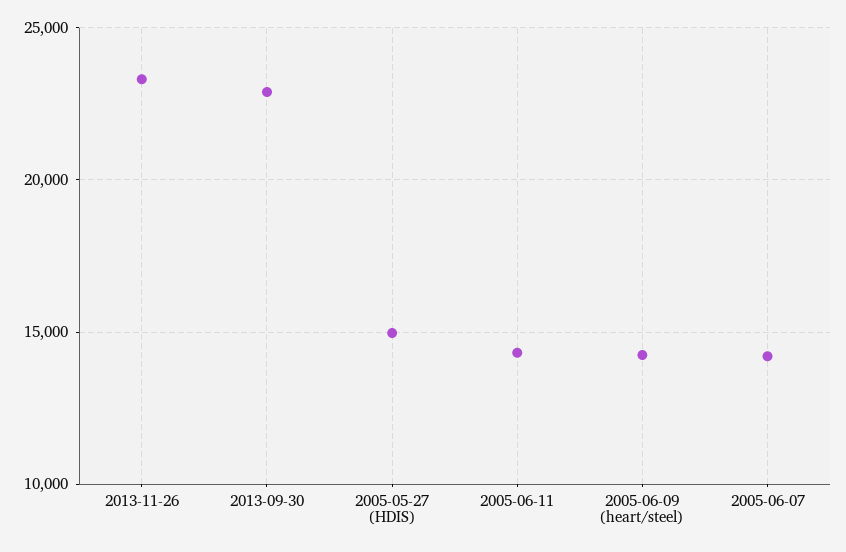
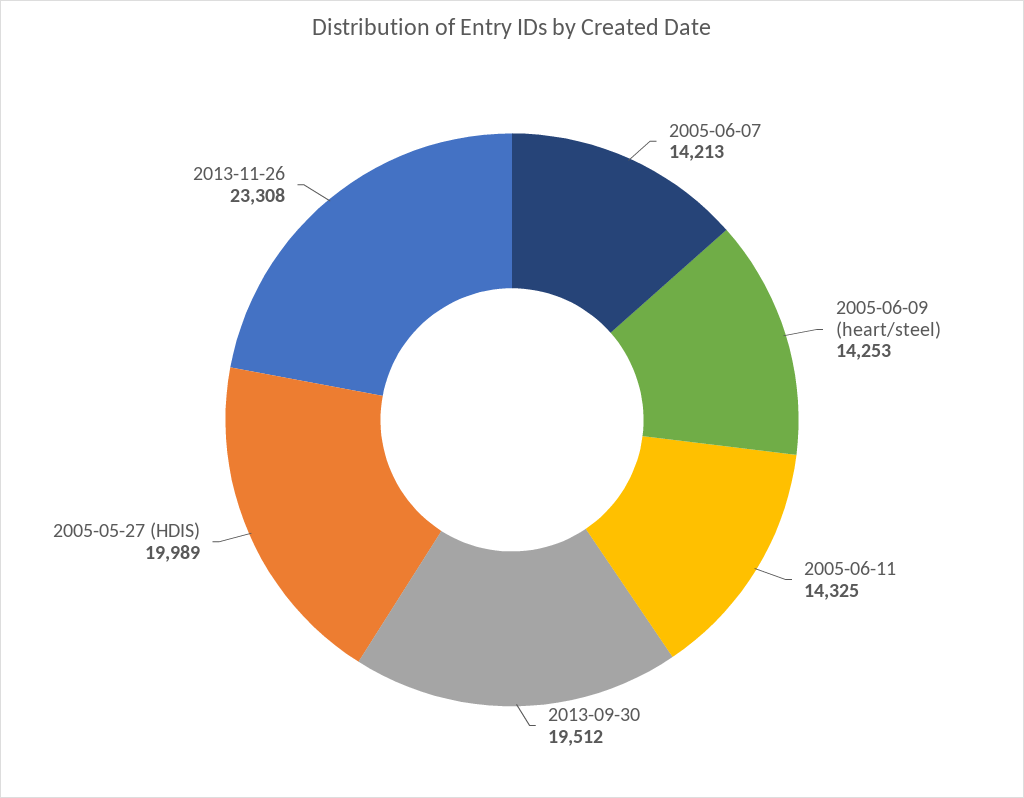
2013-09-30: 23000 -> 19512
2005-05-27 (HDIS): 15000 -> 19989

